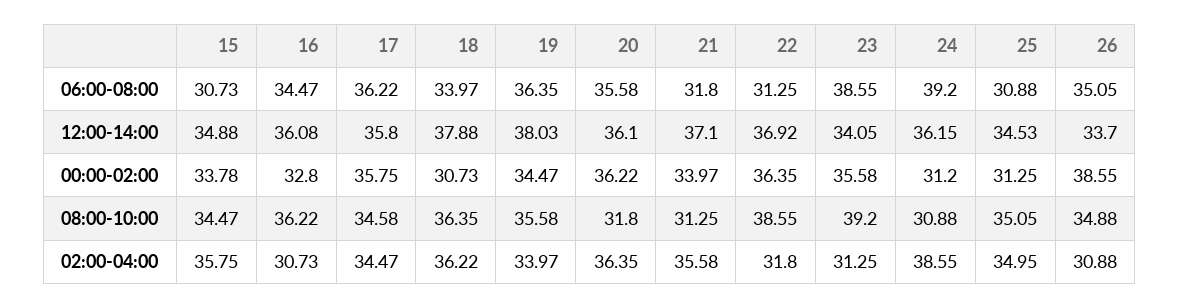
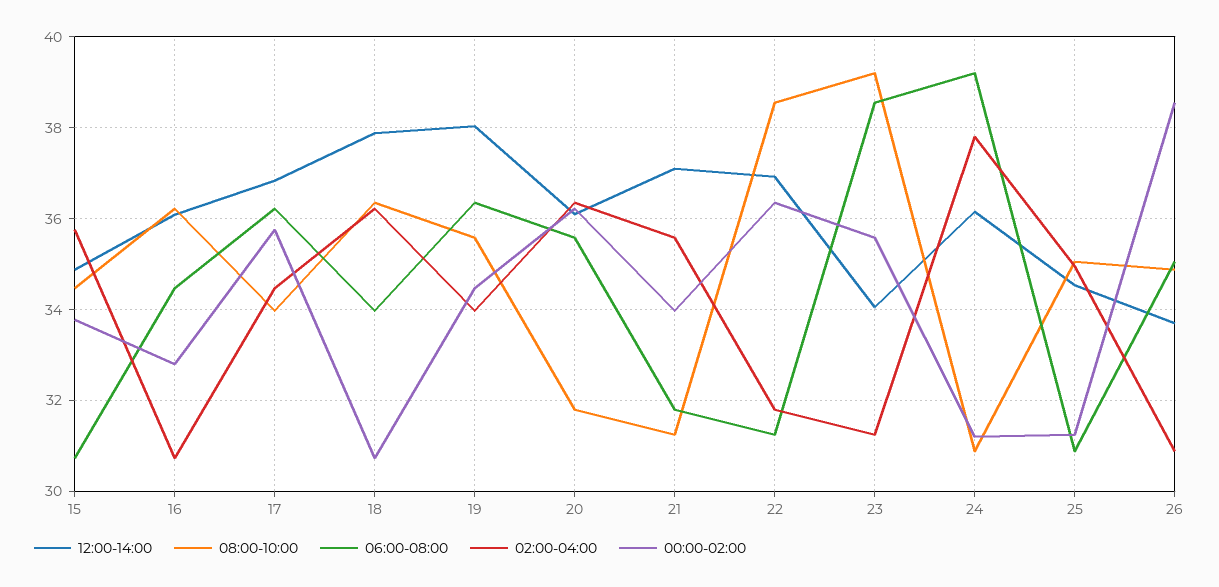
12:00-14:00, 17: 35.8 -> 36.8
08:00-10:00, 17: 34.58 -> 34
02:00-04:00, 24: 38.55 -> 37.8

